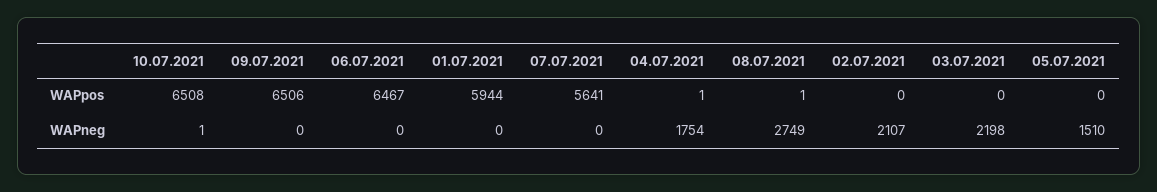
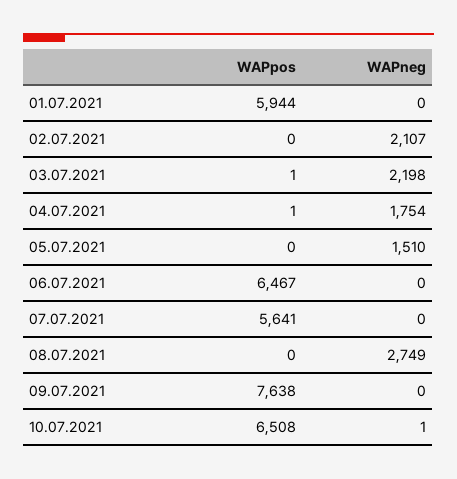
09.07.2021, WAPpos: 6506 -> 7638
08.07.2021, WAPpos: 1 -> 0
03.07.2021, WAPpos: 0 -> 1

